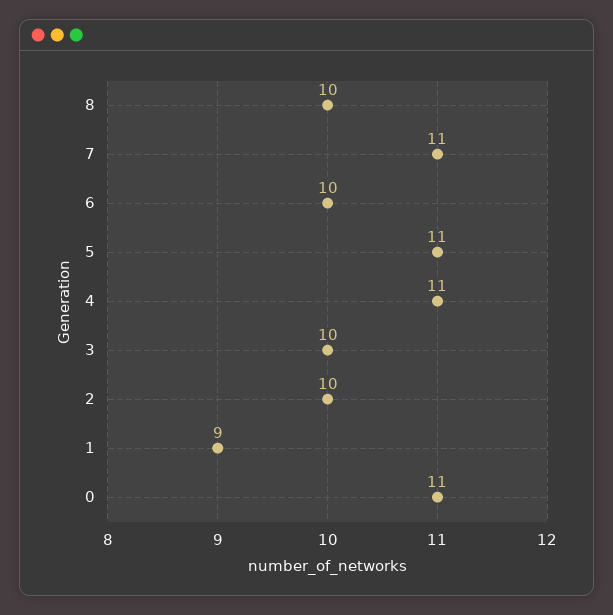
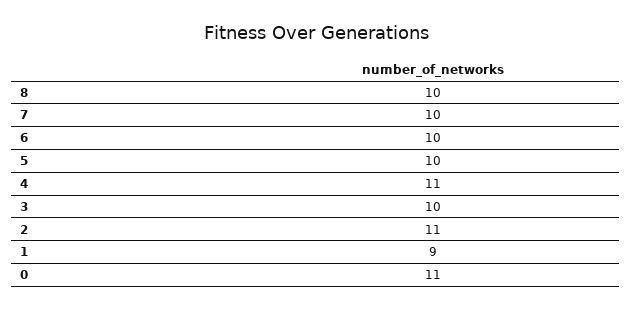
7: 11 -> 10
5: 11 -> 10
2: 10 -> 11

